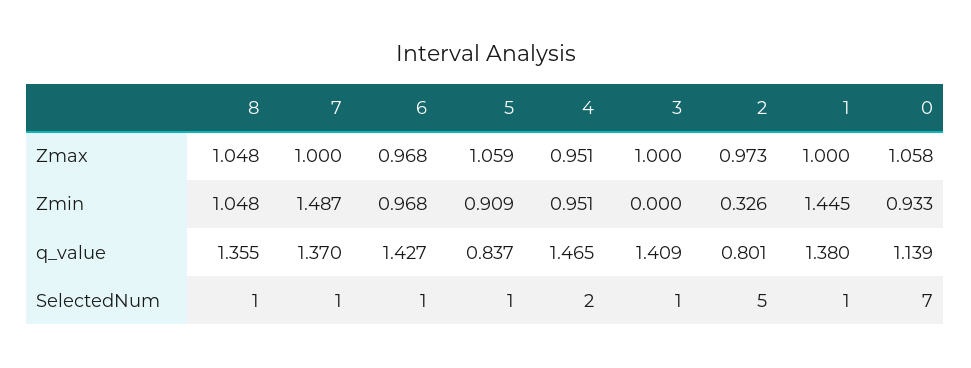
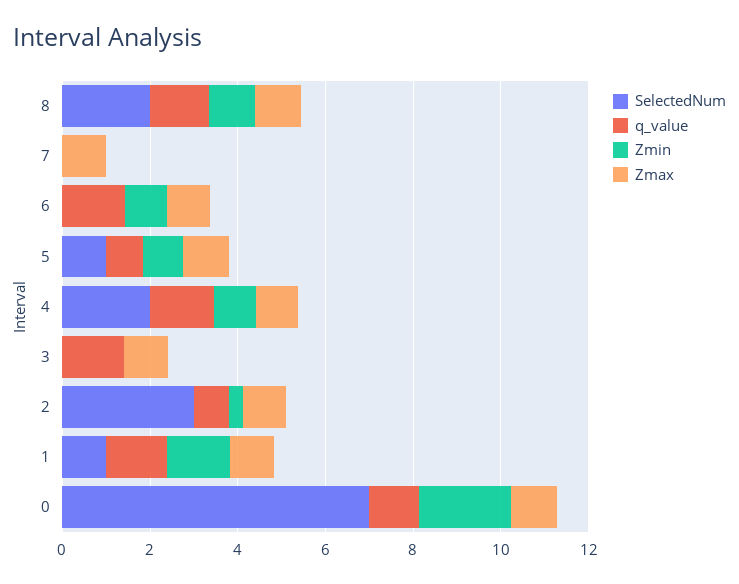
Zmin, 7: 1.487 -> 0
Zmin, 0: 0.933 -> 2
q_value, 7: 1.37 -> 0
SelectedNum, 8: 1 -> 2
SelectedNum, 7: 1 -> 0
SelectedNum, 6: 1 -> 0
SelectedNum, 3: 1 -> 0
SelectedNum, 2: 5 -> 3

